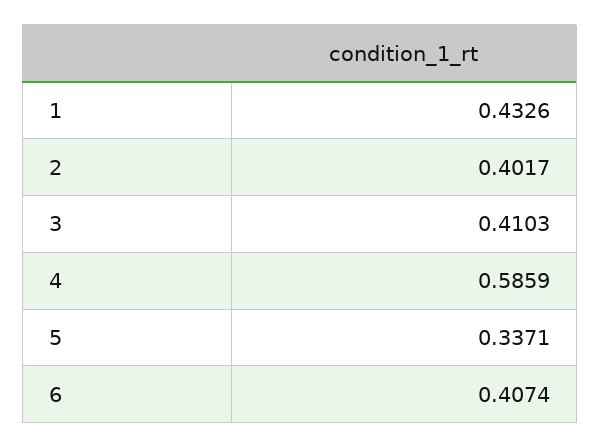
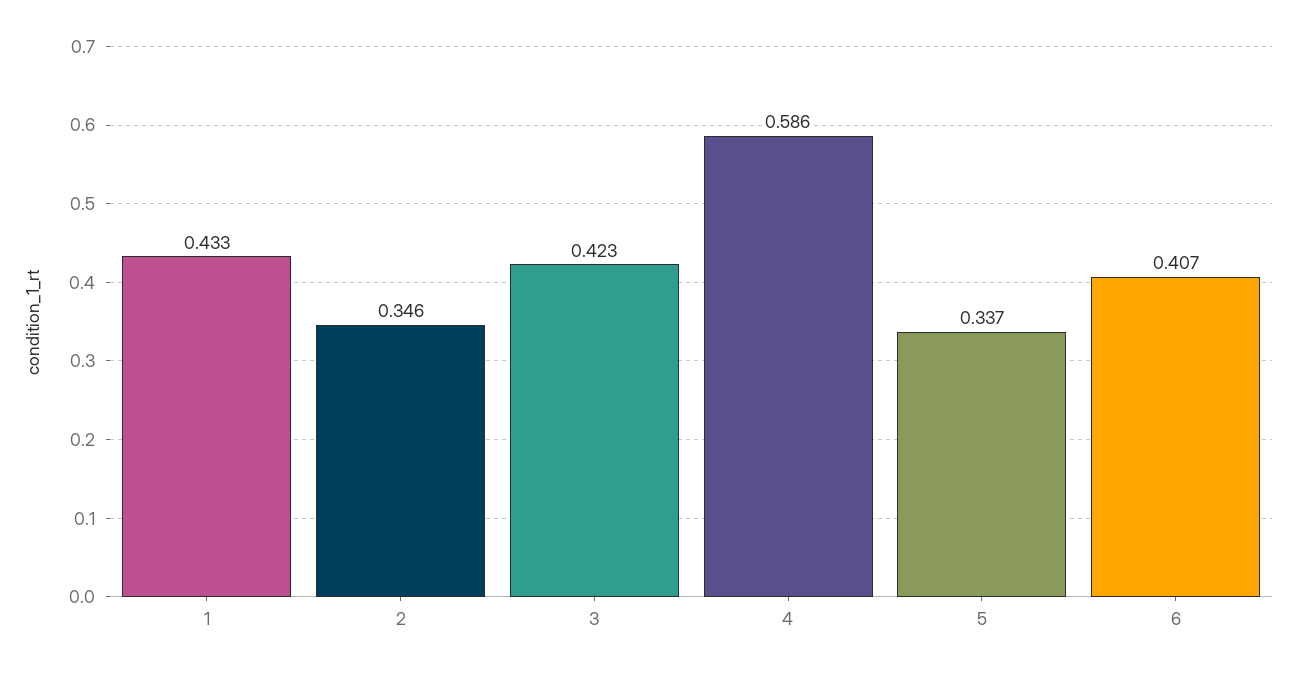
2: 0.4017 -> 0.346
3: 0.4103 -> 0.423

